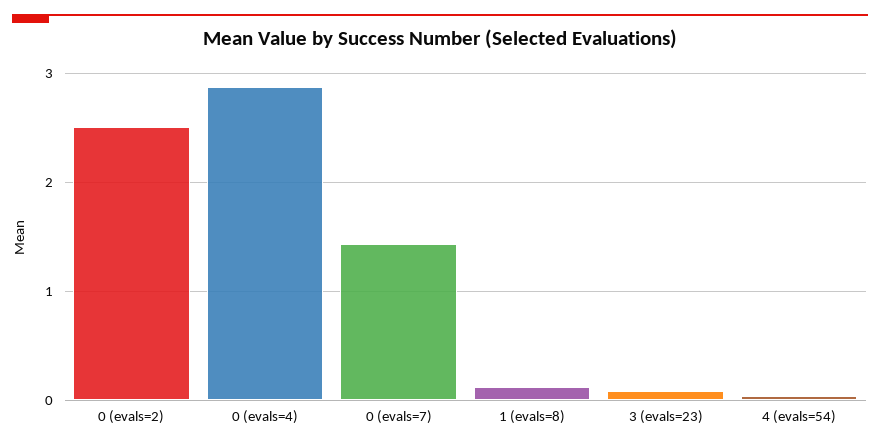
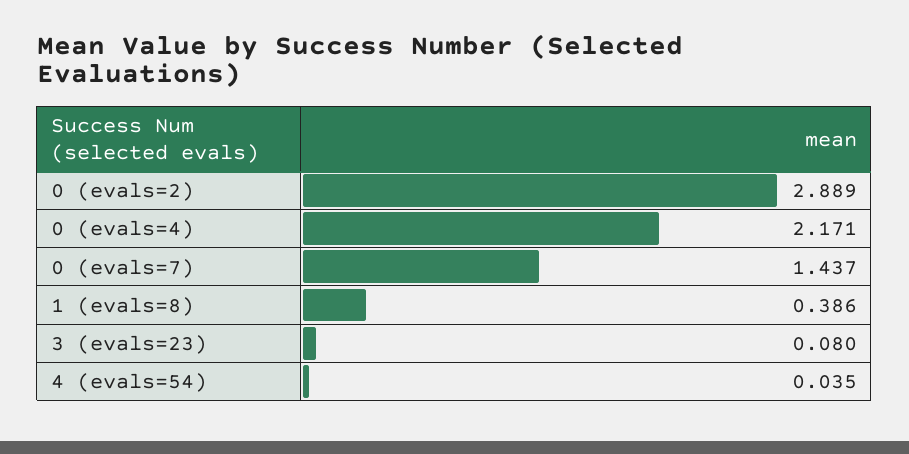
0 (evals=2): 2.5 -> 2.889
0 (evals=4): 2.9 -> 2.171
1 (evals=8): 0.1 -> 0.386

